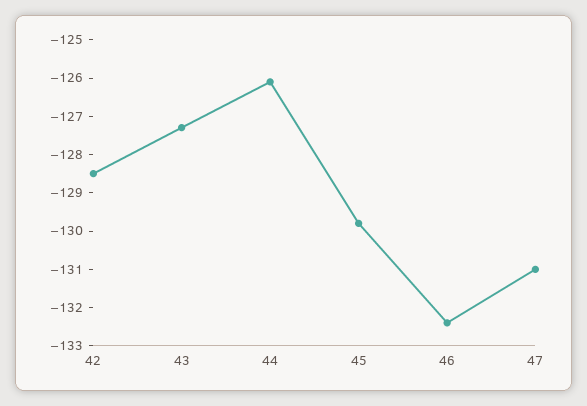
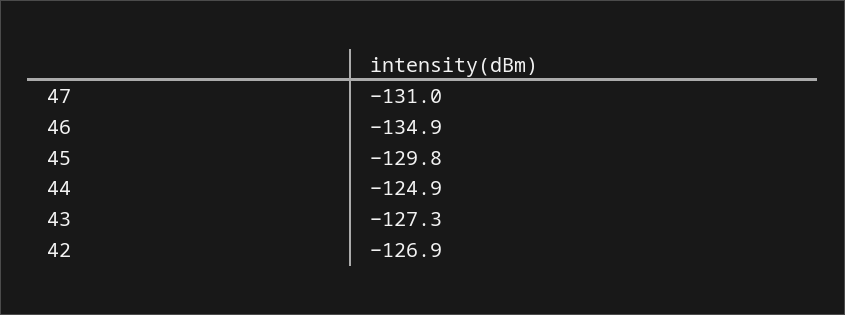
42: -128.5 -> -126.9
44: -126 -> -124.9
46: -132.5 -> -134.9

